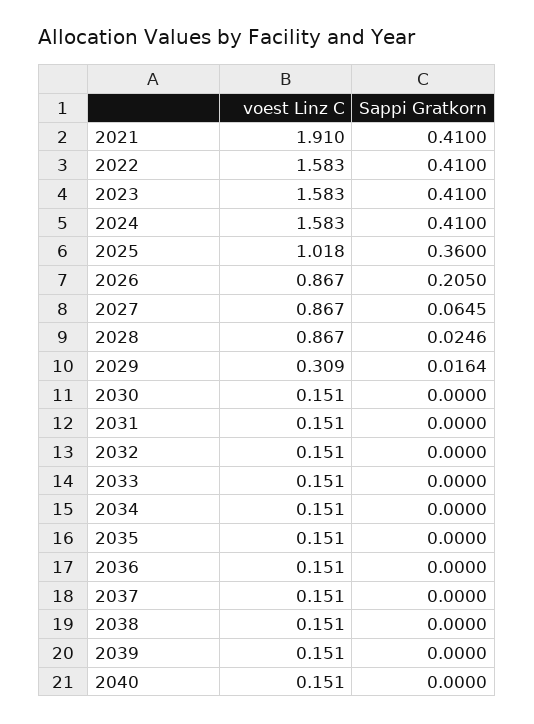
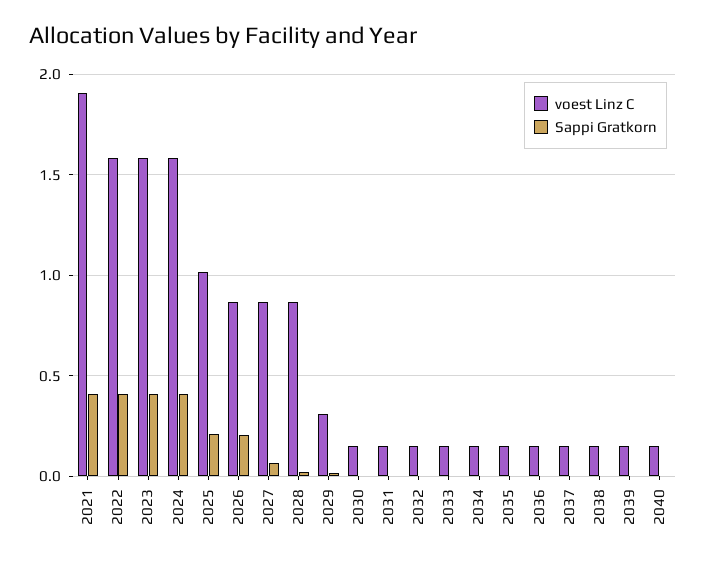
Sappi Gratkorn, 2025: 0.36 -> 0.2

